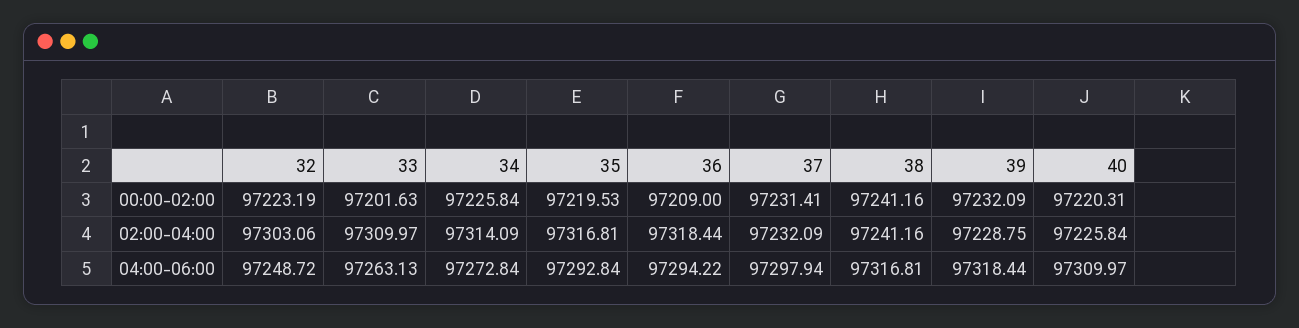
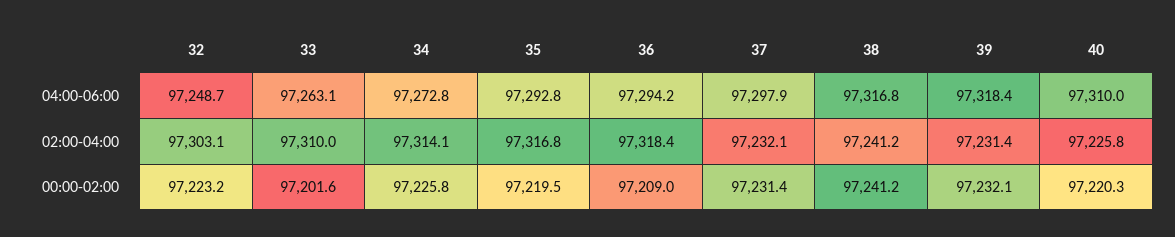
39, 02:00-04:00: 97228.75 -> 97231.4

